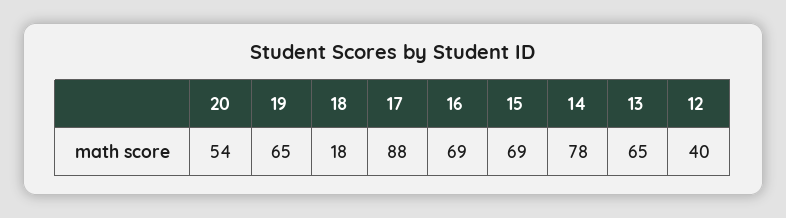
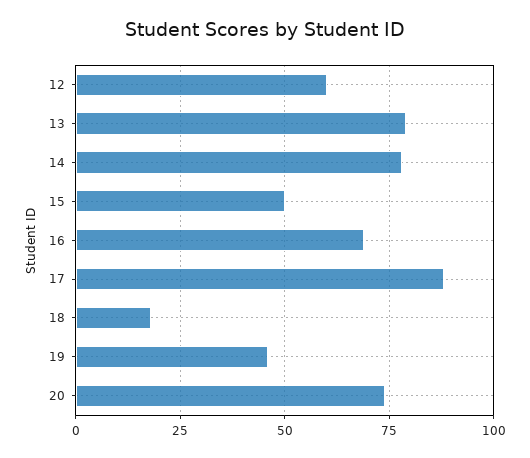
20: 54 -> 75
19: 65 -> 45
15: 69 -> 50
13: 65 -> 80
12: 40 -> 60

